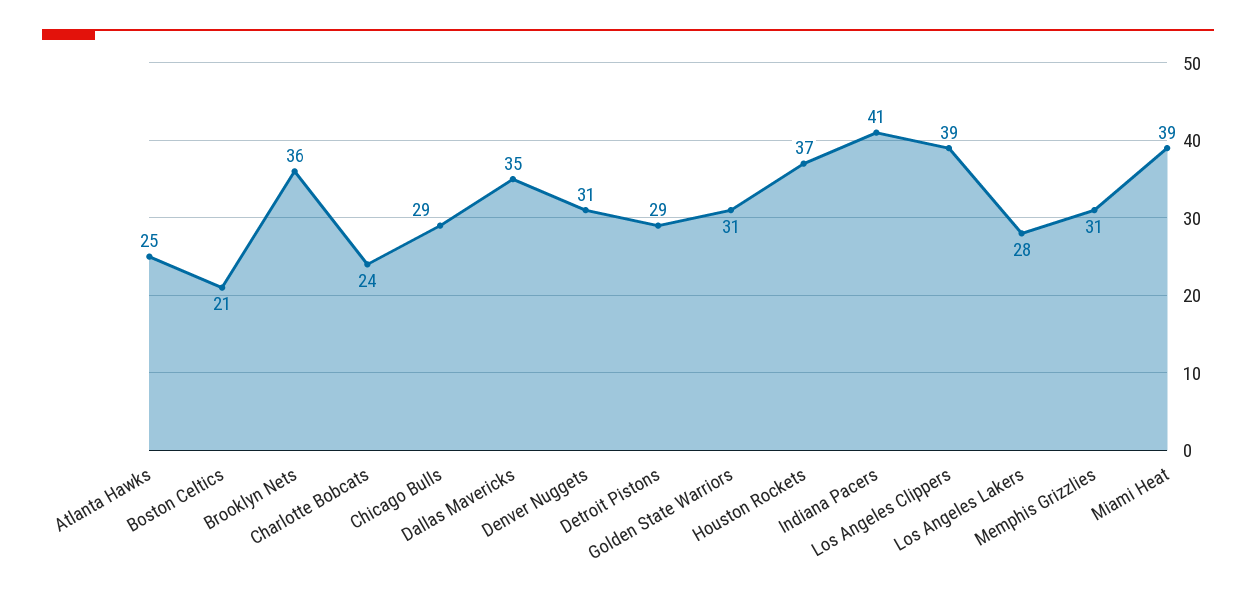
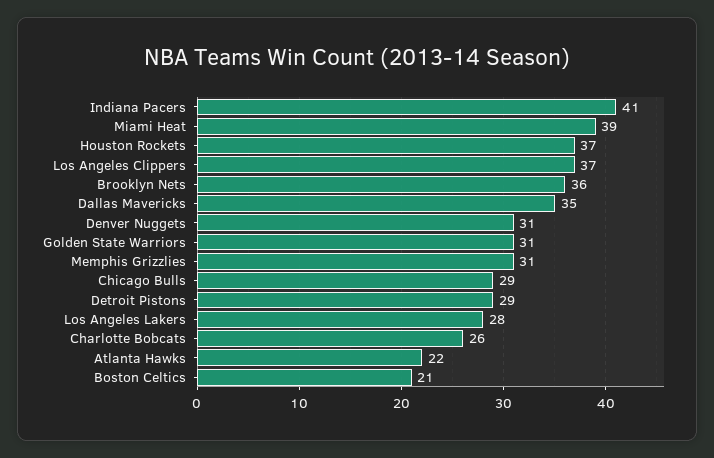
Atlanta Hawks: 25 -> 22
Charlotte Bobcats: 24 -> 26
Los Angeles Clippers: 39 -> 37

